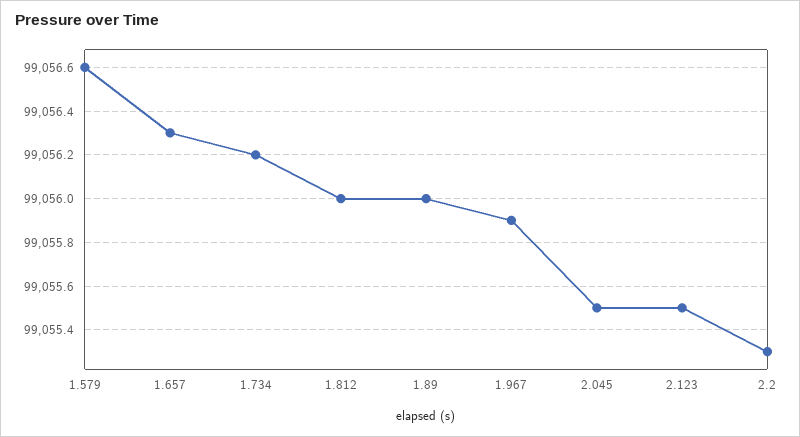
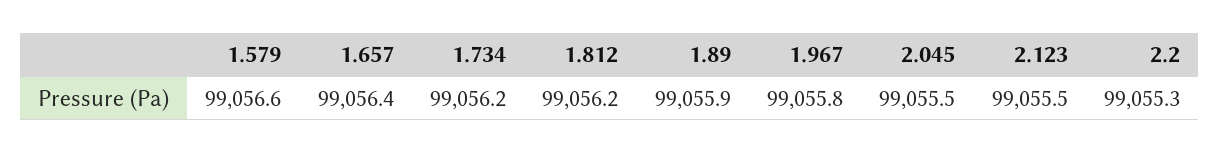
1.657: 99056.3 -> 99056.4
1.812: 99056 -> 99056.2
1.89: 99056 -> 99055.9
1.967: 99055.9 -> 99055.8

